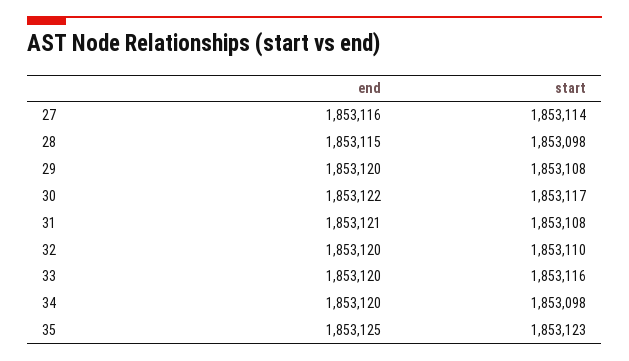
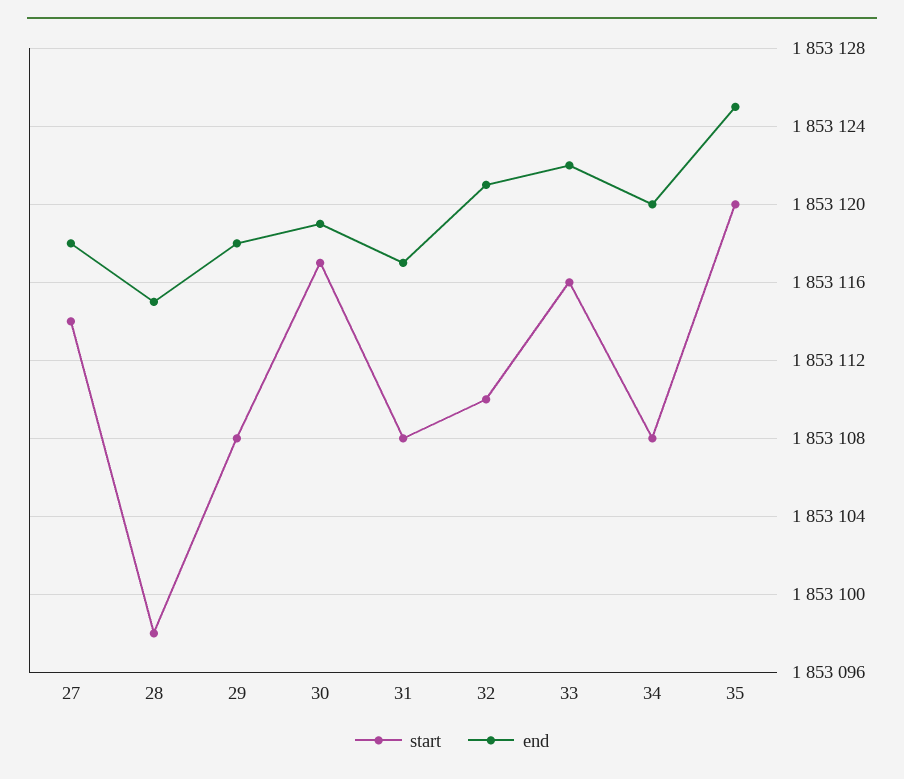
end, 27: 1853116 -> 1853118
end, 29: 1853120 -> 1853118
end, 30: 1853122 -> 1853119
end, 31: 1853121 -> 1853117
end, 32: 1853120 -> 1853121
end, 33: 1853120 -> 1853122
start, 34: 1853098 -> 1853108
start, 35: 1853123 -> 1853120

